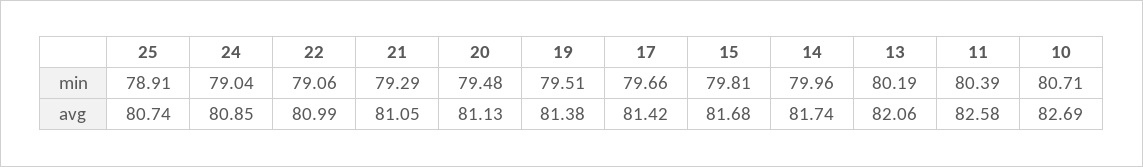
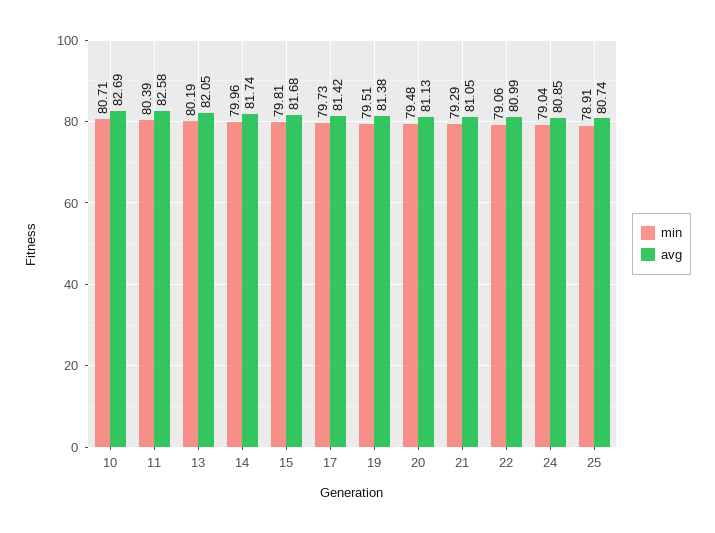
min, 17: 79.66 -> 79.73
avg, 13: 82.06 -> 82.05

